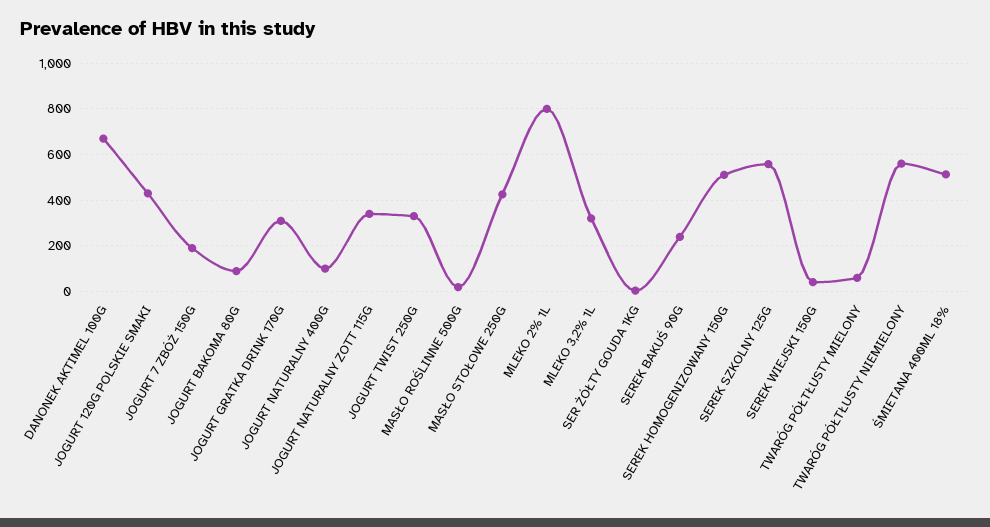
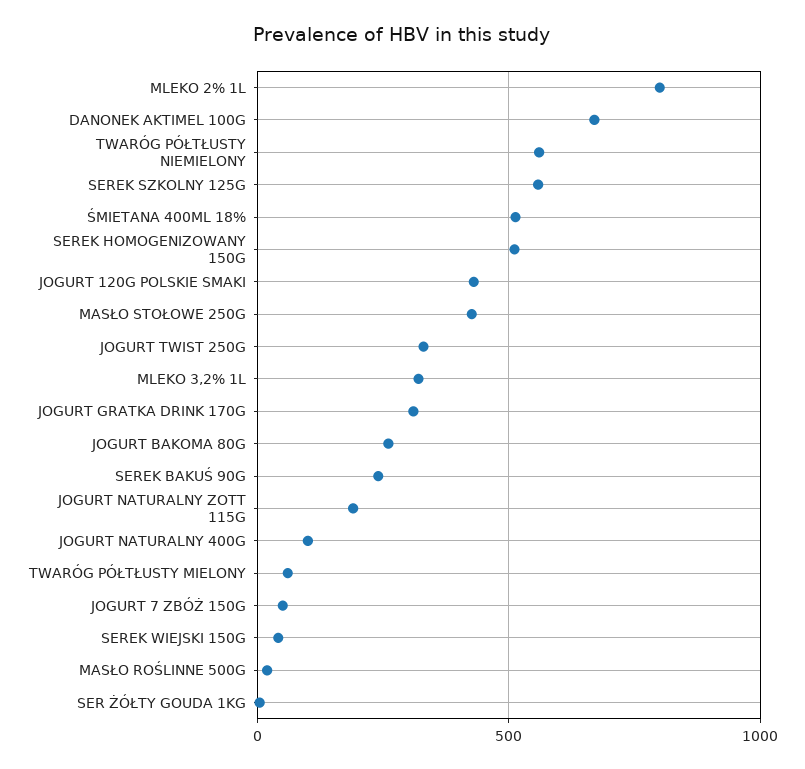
JOGURT 7 ZBÓŻ 150G: 200 -> 50
JOGURT BAKOMA 80G: 100 -> 250
JOGURT NATURALNY ZOTT 115G: 350 -> 200

